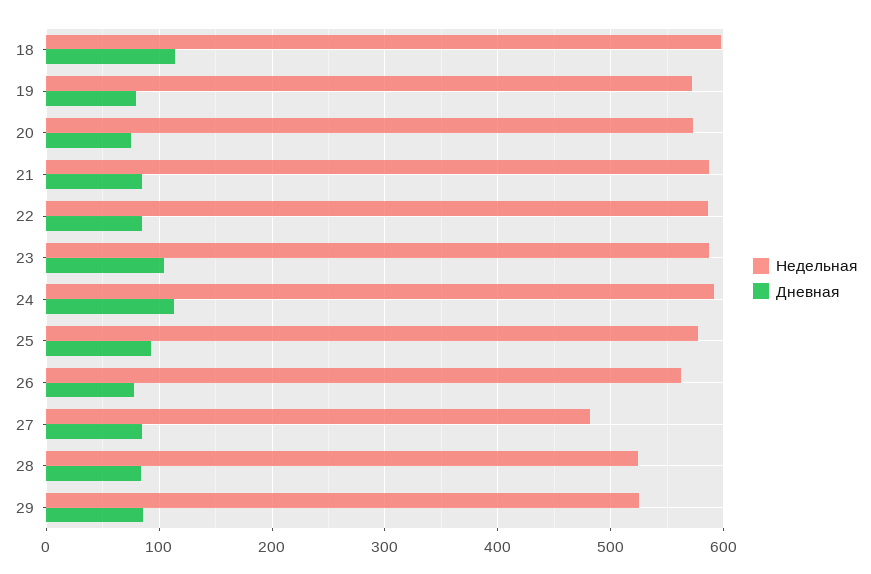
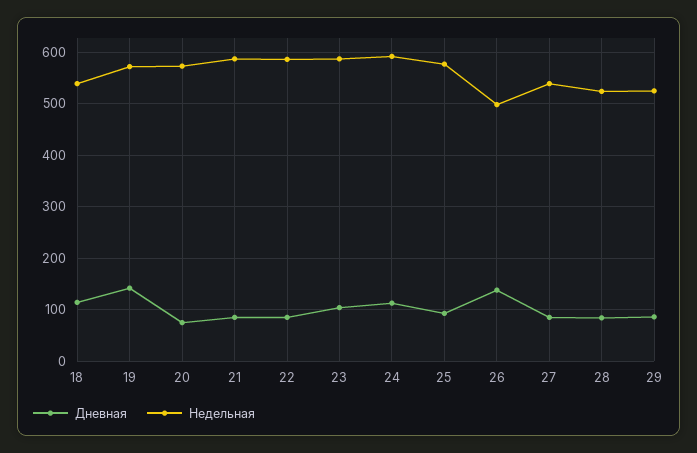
Недельная, 18: 600 -> 540
Дневная, 19: 80 -> 140
Недельная, 26: 560 -> 500
Дневная, 26: 80 -> 140
Недельная, 27: 480 -> 540

